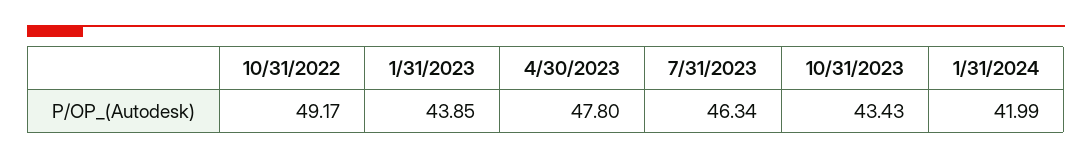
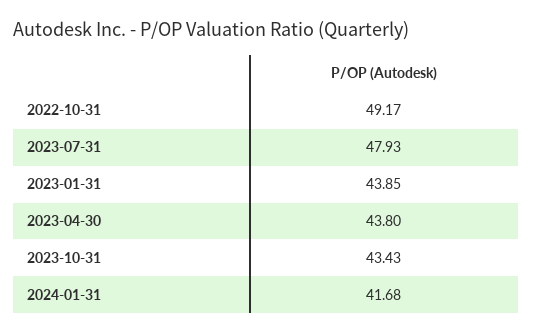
4/30/2023: 47.8 -> 43.8
7/31/2023: 46.34 -> 47.93
1/31/2024: 41.99 -> 41.68

